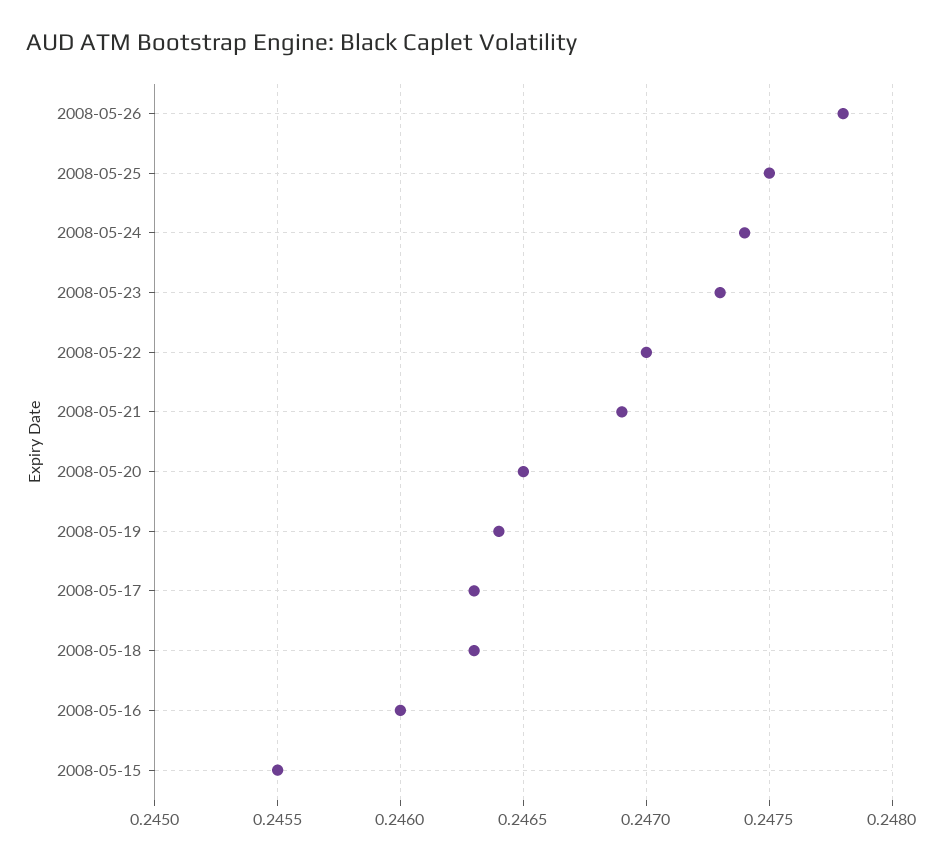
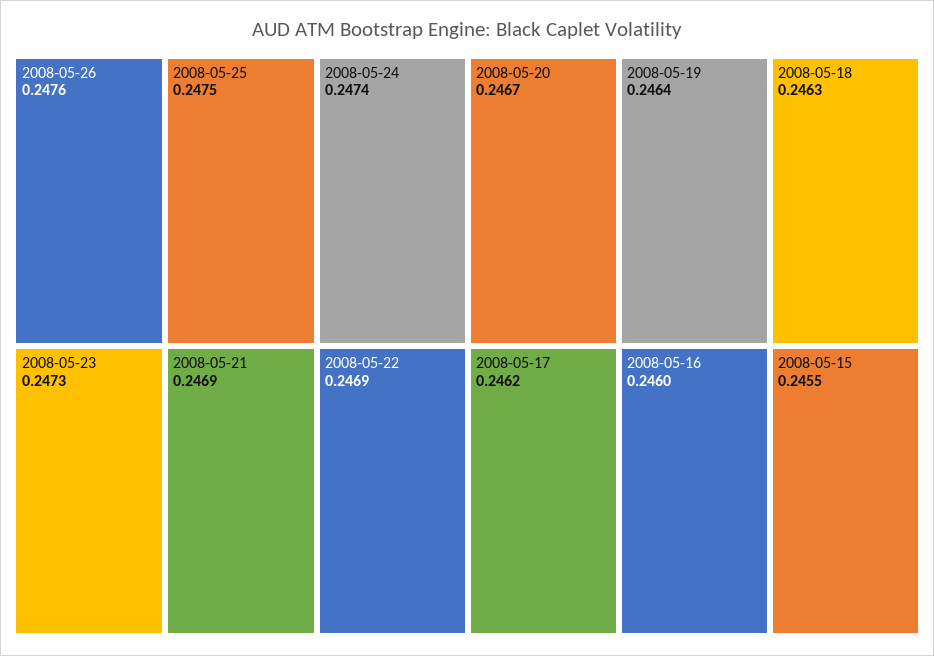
2008-05-26: 0.2478 -> 0.2476
2008-05-22: 0.247 -> 0.2469
2008-05-20: 0.2465 -> 0.2467
2008-05-17: 0.2463 -> 0.2462

